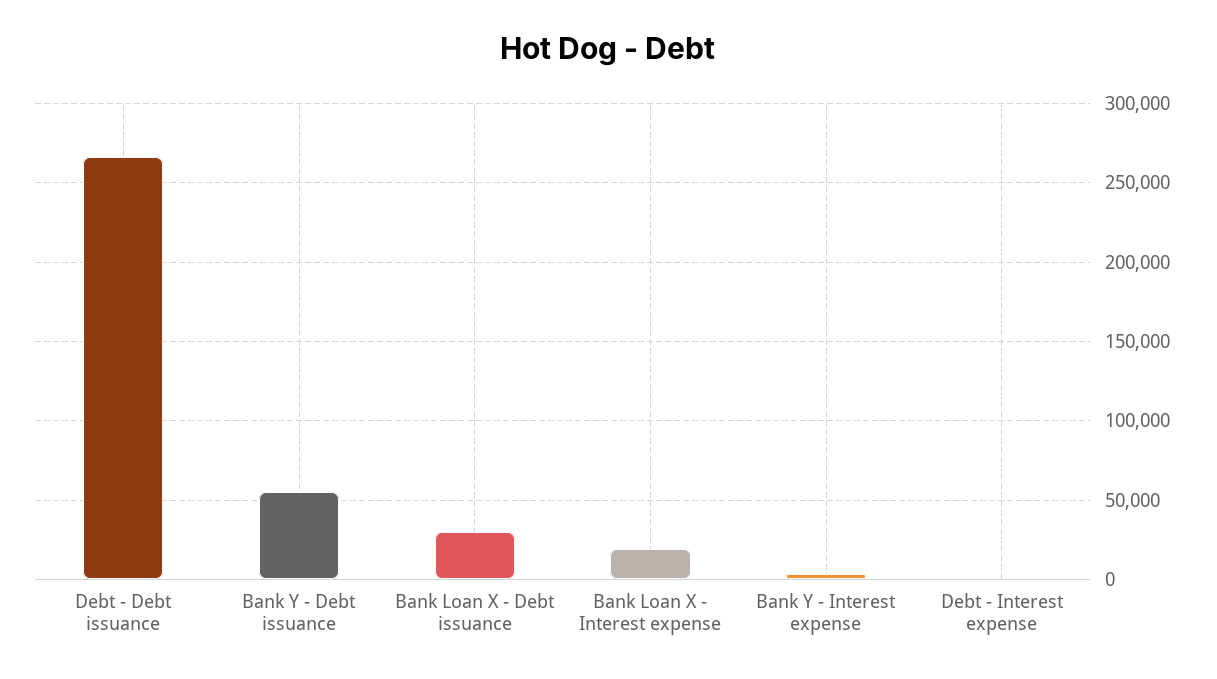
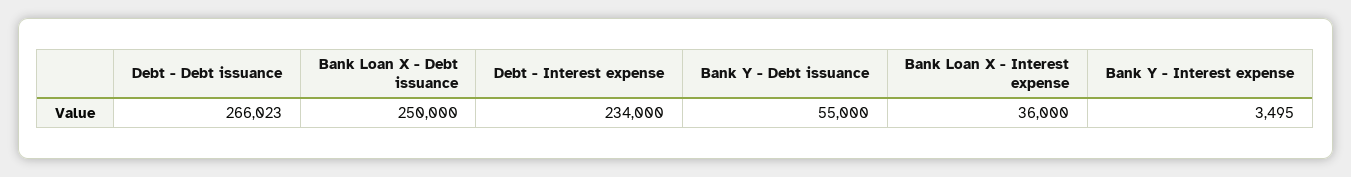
Bank Loan X - Debt issuance: 30000 -> 250000
Bank Loan X - Interest expense: 20000 -> 36000
Debt - Interest expense: 0 -> 234000

